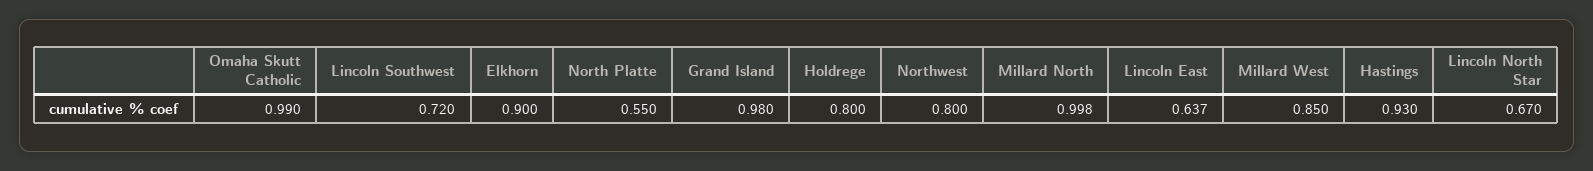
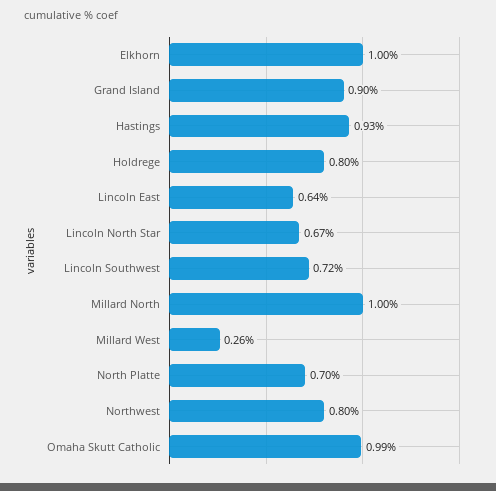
Elkhorn: 0.9 -> 1
North Platte: 0.55 -> 0.7
Grand Island: 0.98 -> 0.9
Millard West: 0.85 -> 0.26

